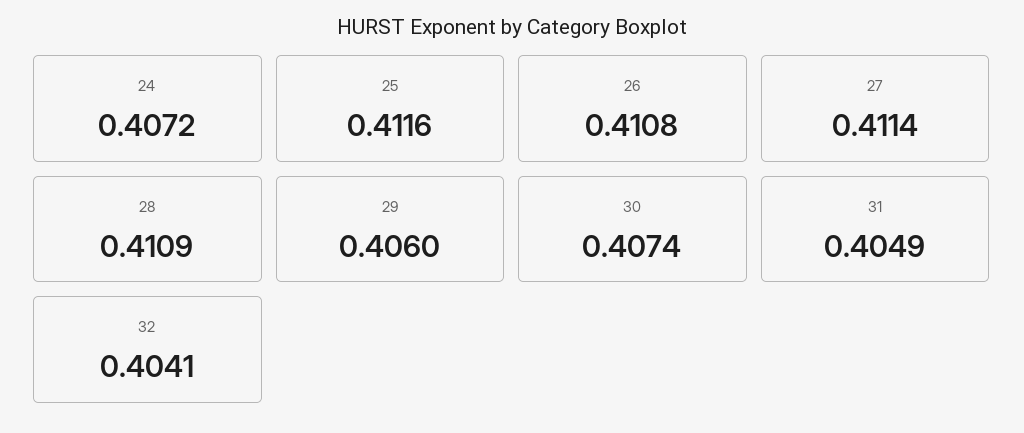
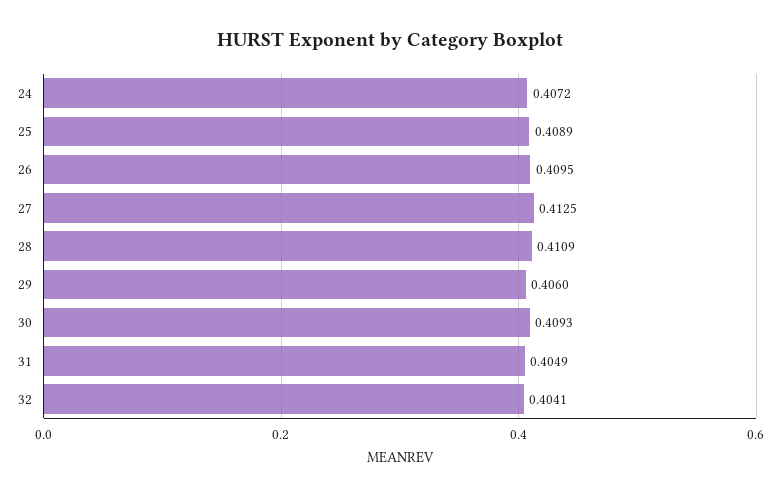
25: 0.4116 -> 0.4089
26: 0.4108 -> 0.4095
27: 0.4114 -> 0.4125
30: 0.4074 -> 0.4093

